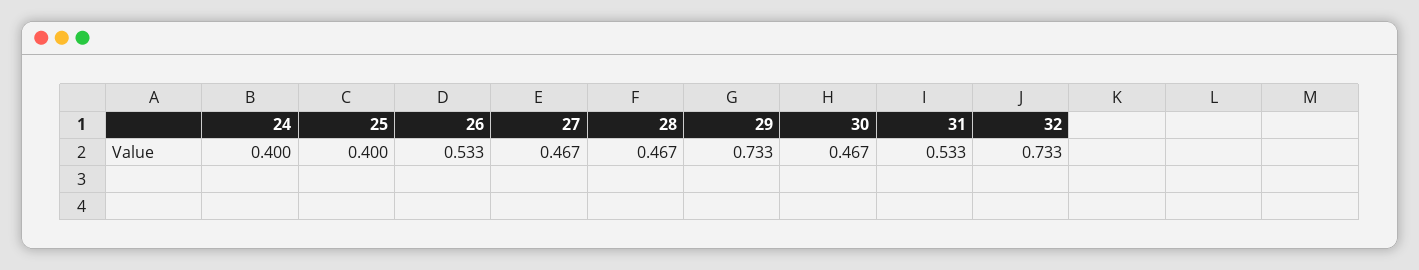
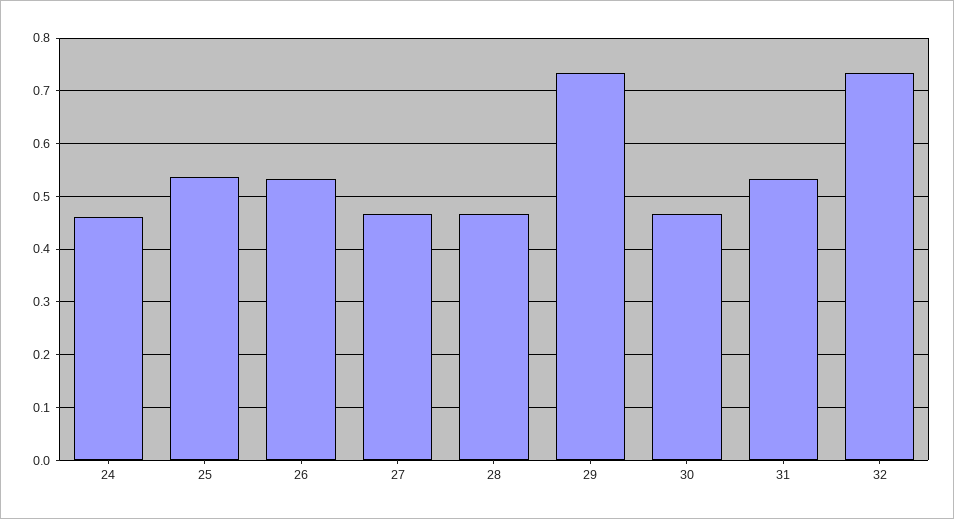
24: 0.4 -> 0.46
25: 0.4 -> 0.54

